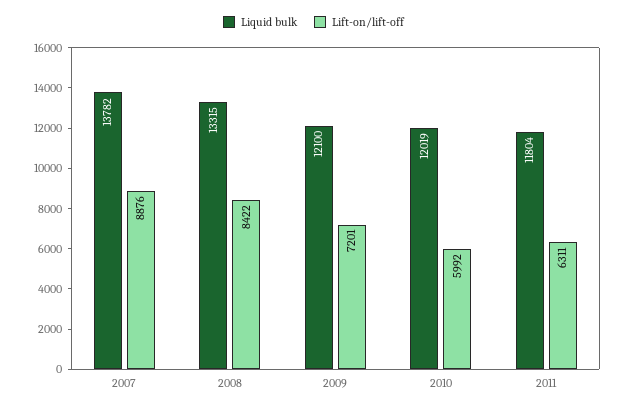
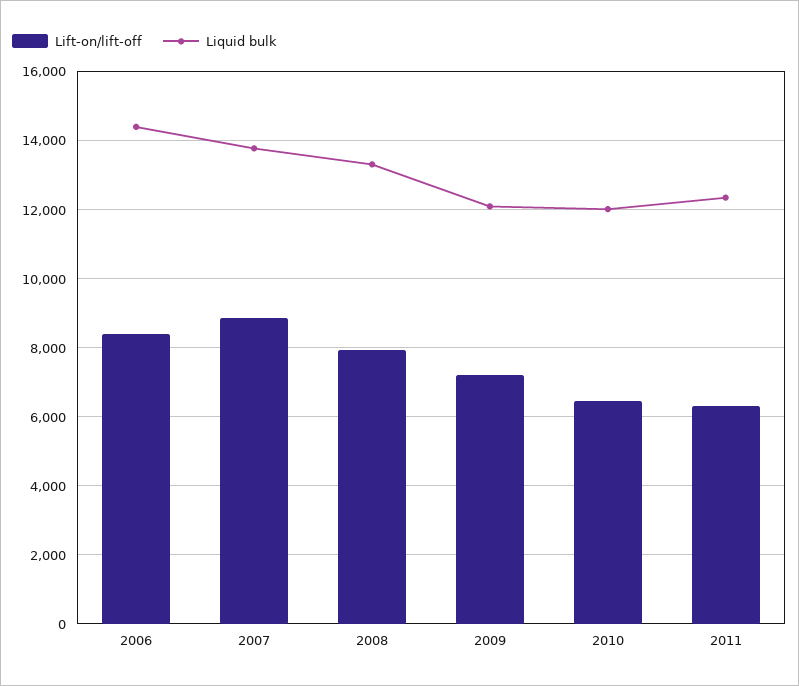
Lift-on/lift-off, 2008: 8422 -> 8000
Lift-on/lift-off, 2010: 5992 -> 6400
Liquid bulk, 2011: 11804 -> 12400
Lift-on/lift-off, 2006: none -> 8400
Liquid bulk, 2006: none -> 14400

